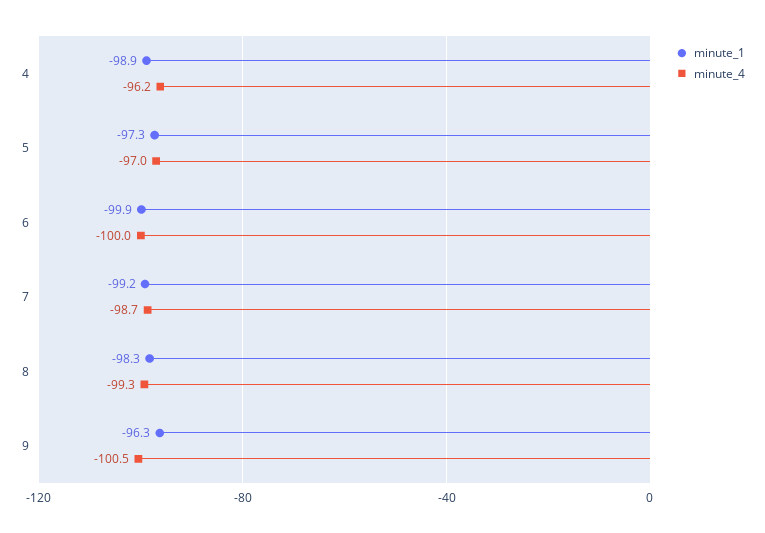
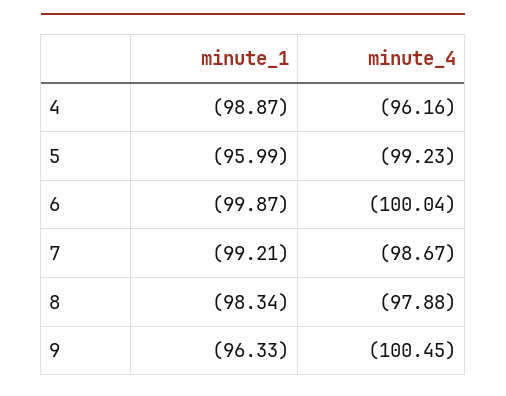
minute_1, 5: -97.3 -> -95.99
minute_4, 5: -97 -> -99.23
minute_4, 8: -99.3 -> -97.88

